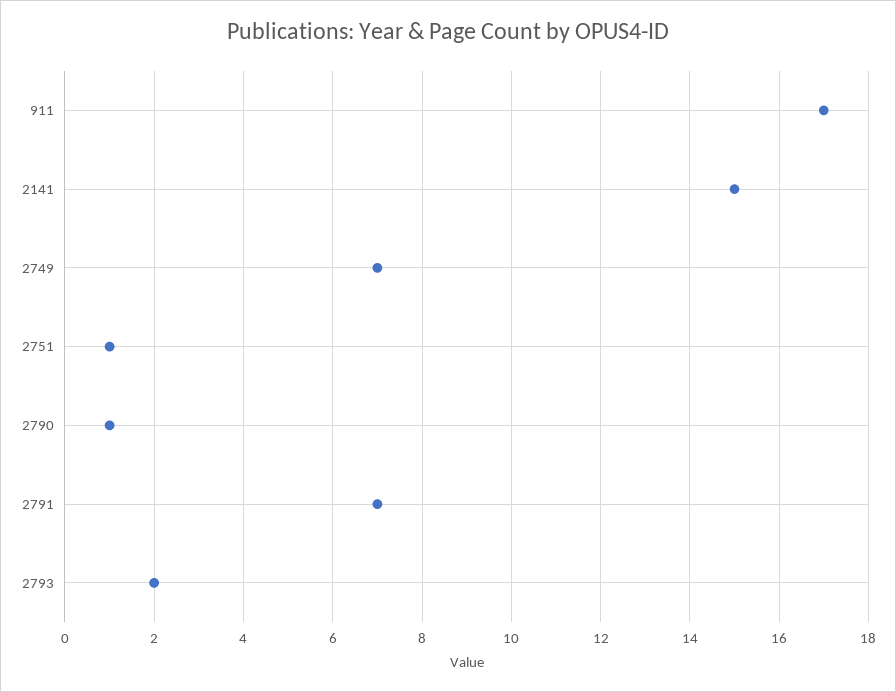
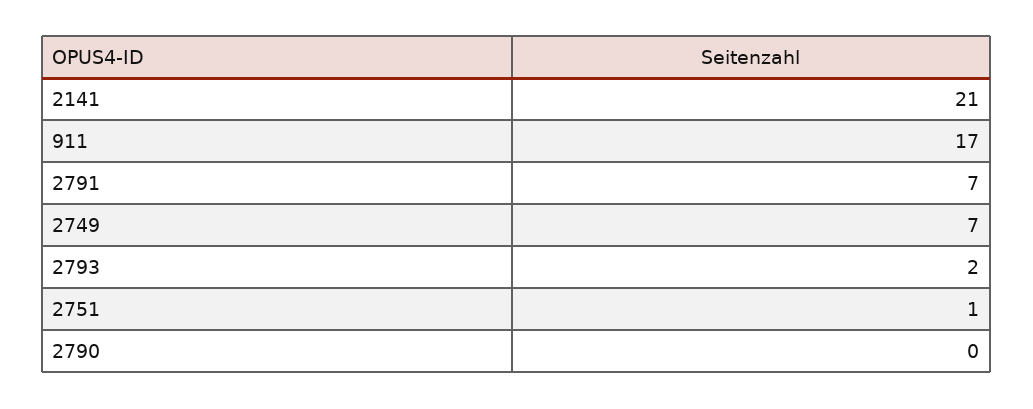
2141: 15 -> 21
2790: 1 -> 0

